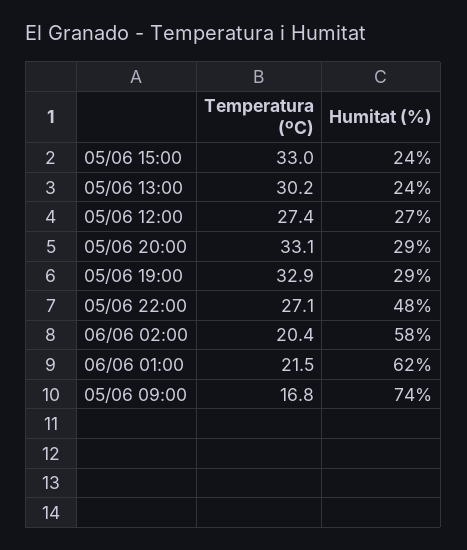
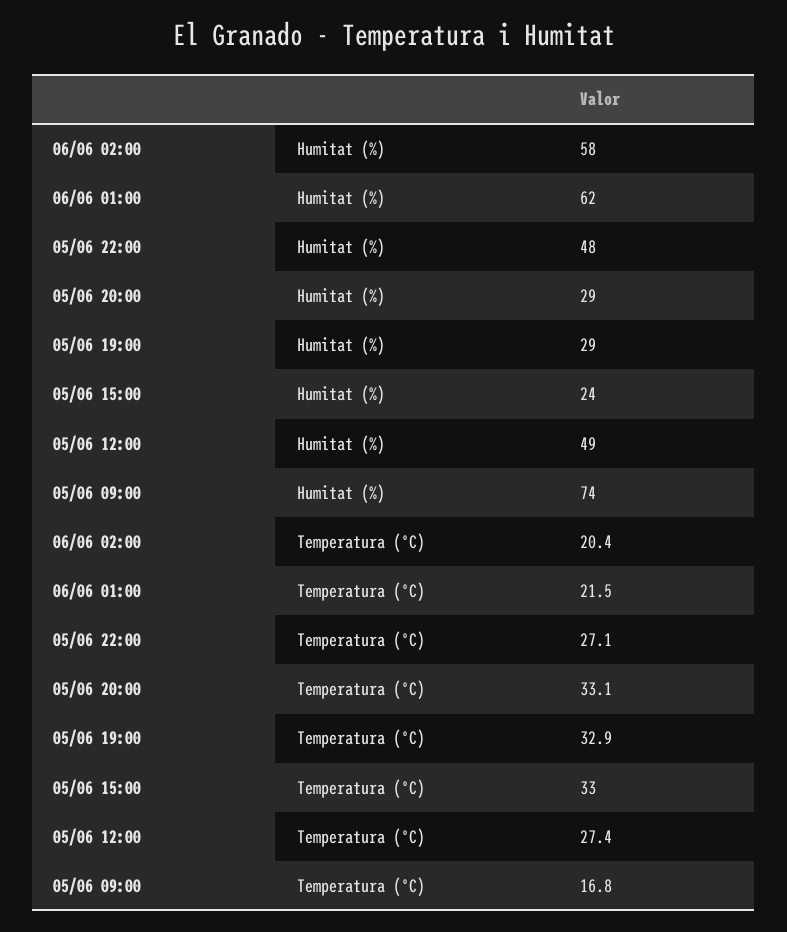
Temperatura (ºC), 05/06 13:00: 30.2 -> none
Humitat (%), 05/06 13:00: 24 -> none
Humitat (%), 05/06 12:00: 27 -> 49

